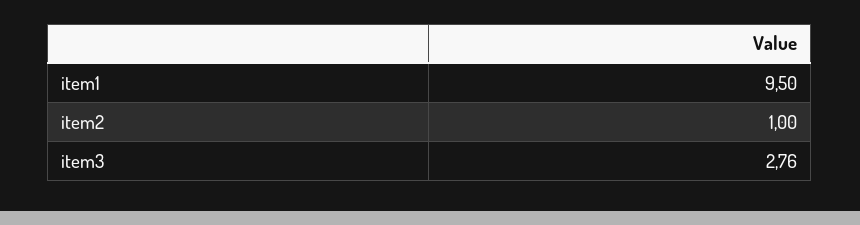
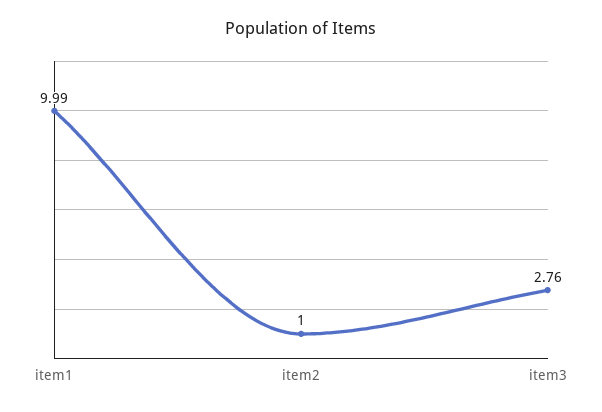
item1: 9.5 -> 9.99

